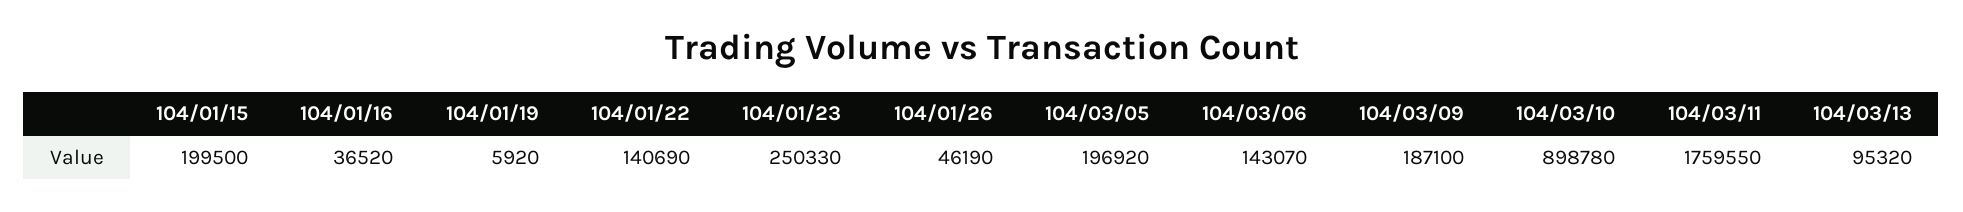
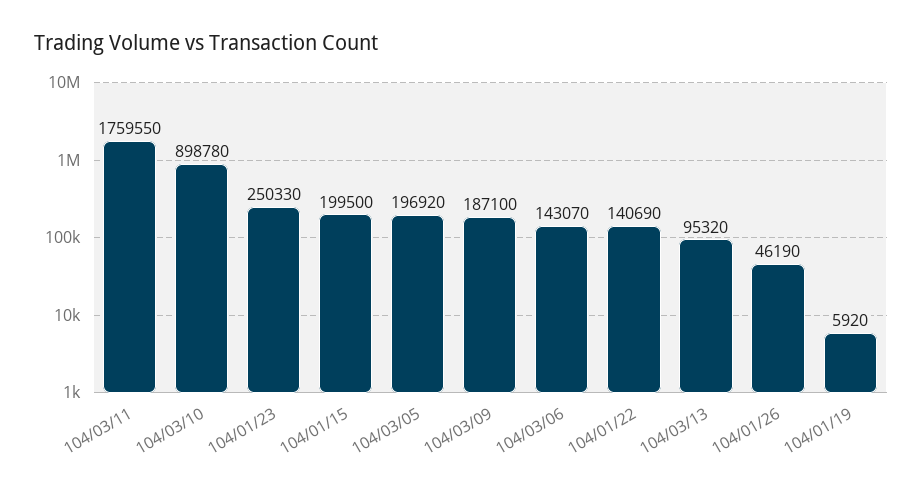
104/01/16: 36520 -> none

